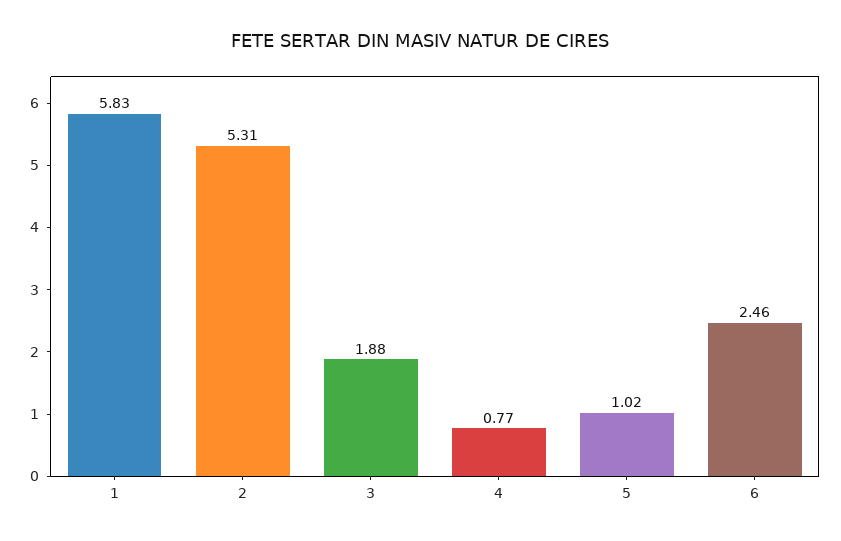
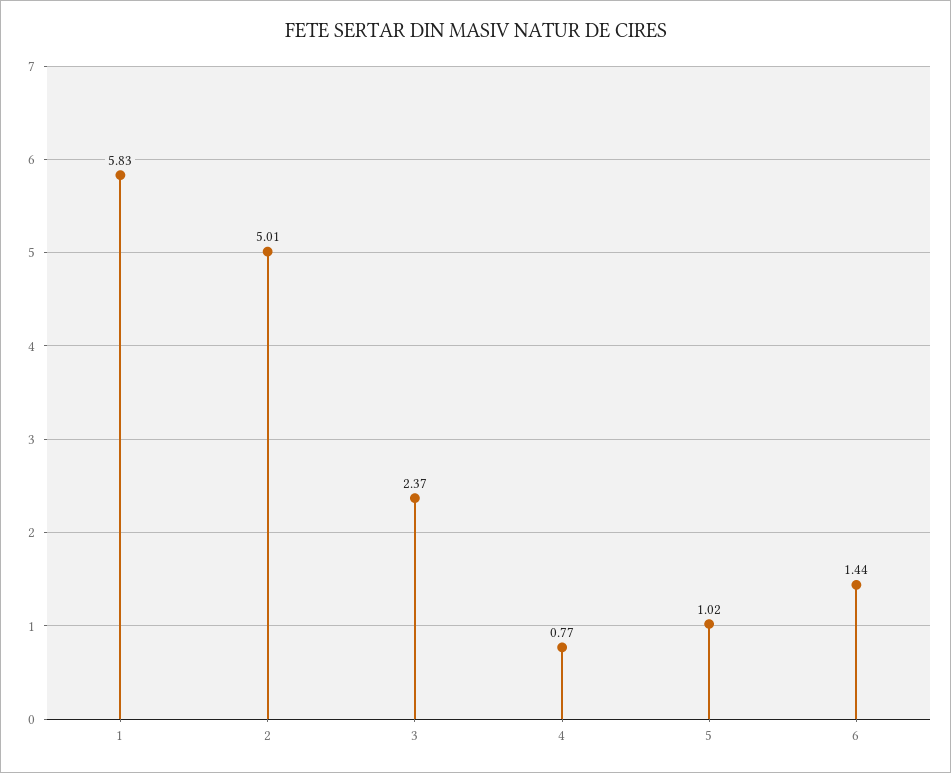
2: 5.31 -> 5.01
3: 1.88 -> 2.37
6: 2.46 -> 1.44

